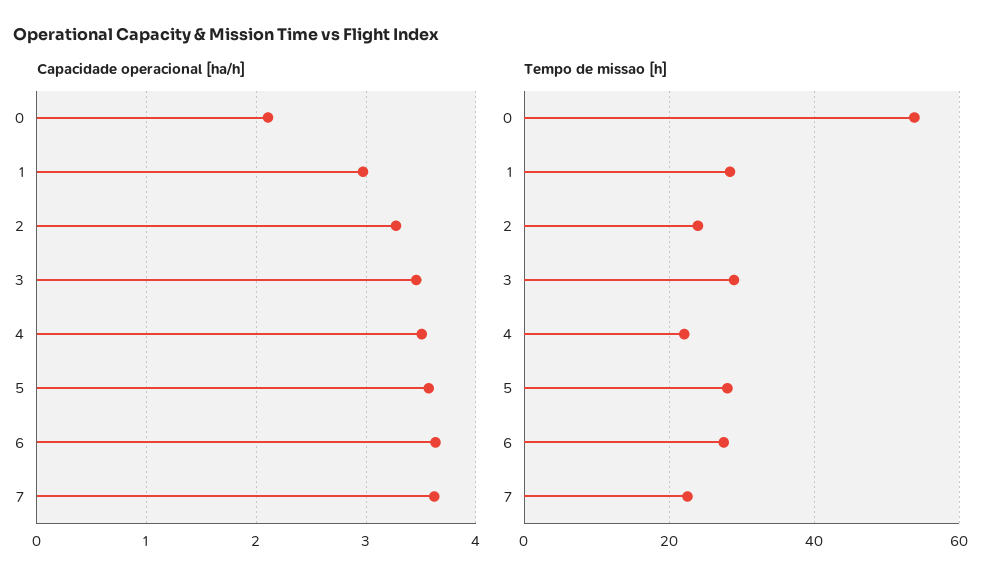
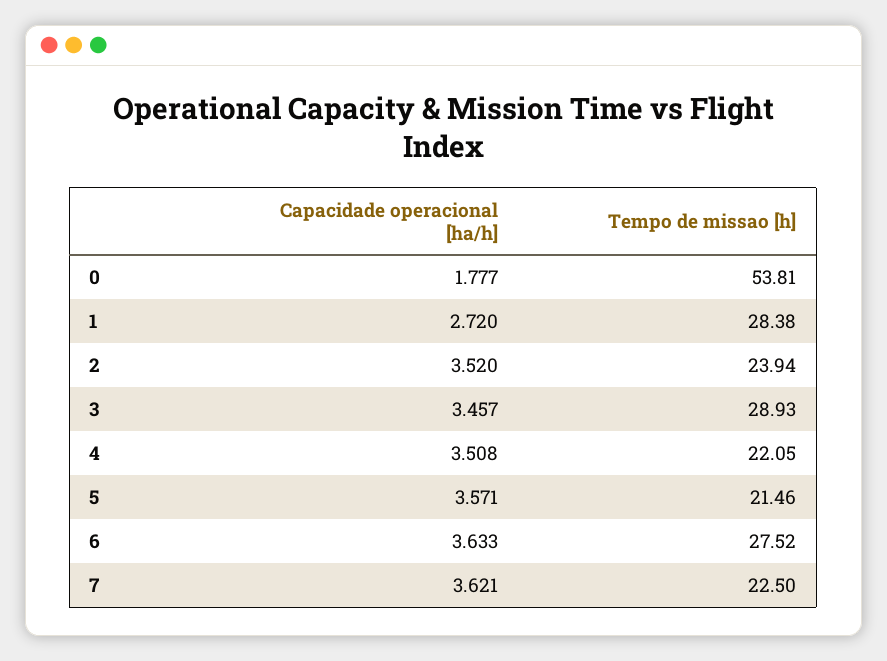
Capacidade operacional [ha/h], 0: 2.1 -> 1.777
Capacidade operacional [ha/h], 1: 3 -> 2.72
Capacidade operacional [ha/h], 2: 3.3 -> 3.52
Tempo de missao [h], 5: 28 -> 21.46

